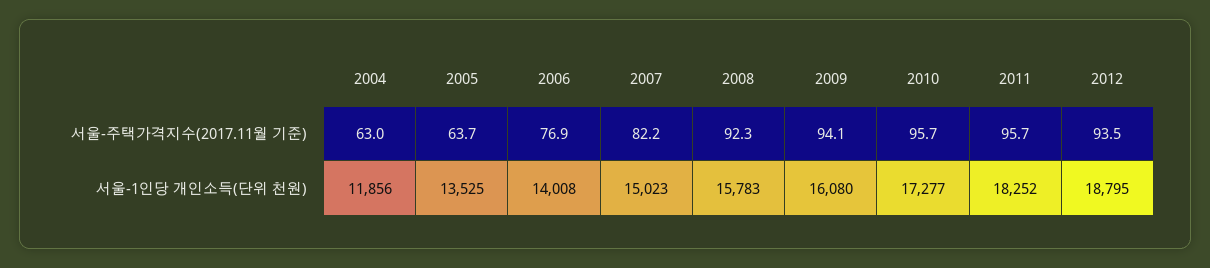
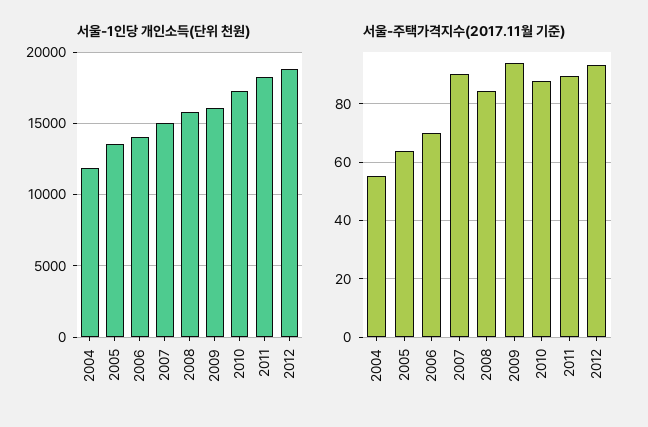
서울-주택가격지수(2017.11월 기준), 2004: 63 -> 55
서울-주택가격지수(2017.11월 기준), 2006: 76.9 -> 70
서울-주택가격지수(2017.11월 기준), 2007: 82.2 -> 90
서울-주택가격지수(2017.11월 기준), 2008: 92.3 -> 85
서울-주택가격지수(2017.11월 기준), 2010: 95.7 -> 87.5
서울-주택가격지수(2017.11월 기준), 2011: 95.7 -> 90

